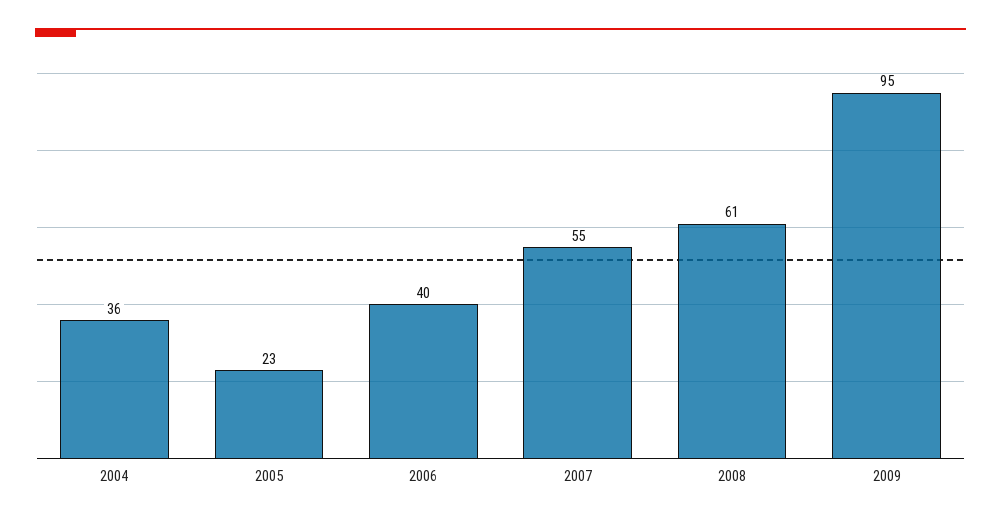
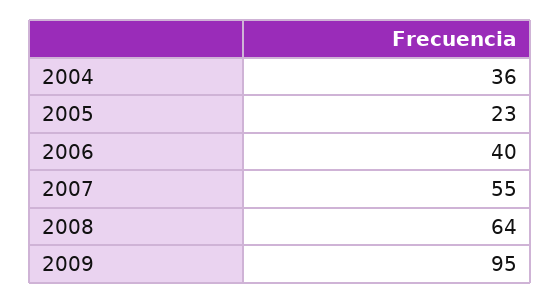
2008: 61 -> 64

